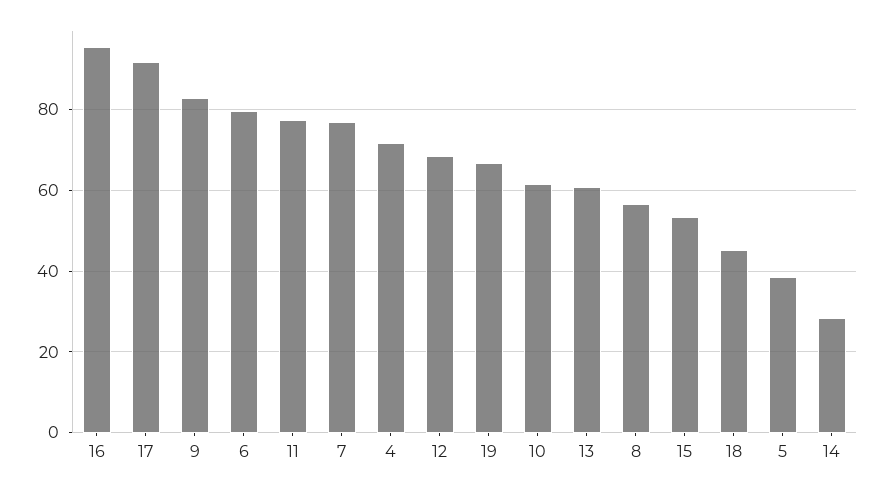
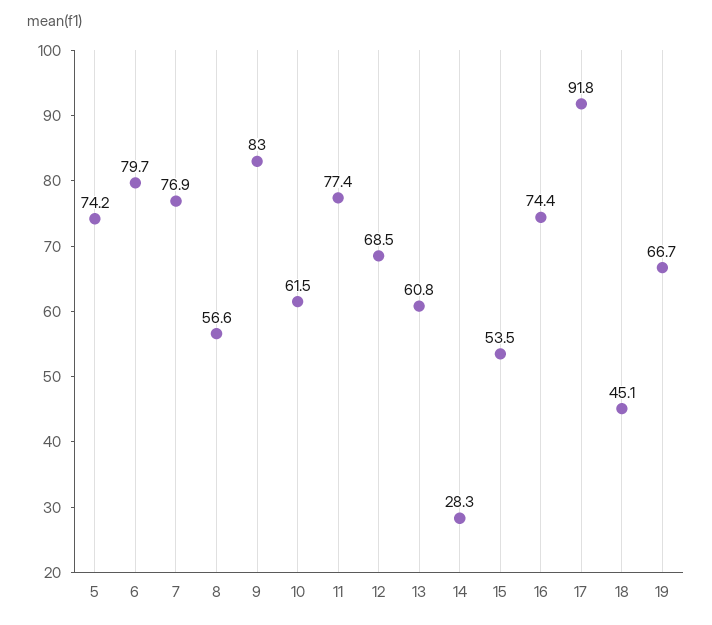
16: 96 -> 74.4
4: 72 -> none
5: 38 -> 74.2

